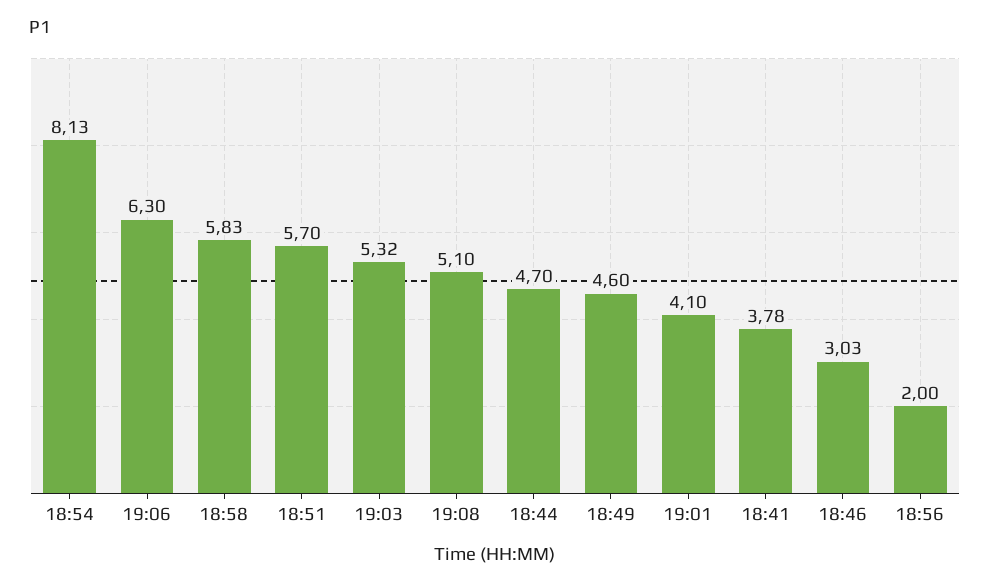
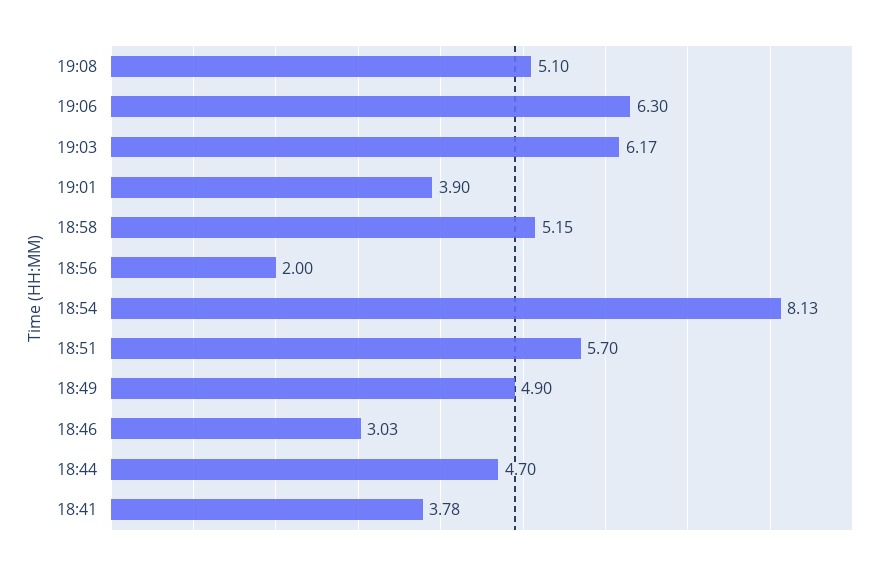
18:58: 5.83 -> 5.15
19:03: 5.32 -> 6.17
18:49: 4.6 -> 4.9
19:01: 4.1 -> 3.9

